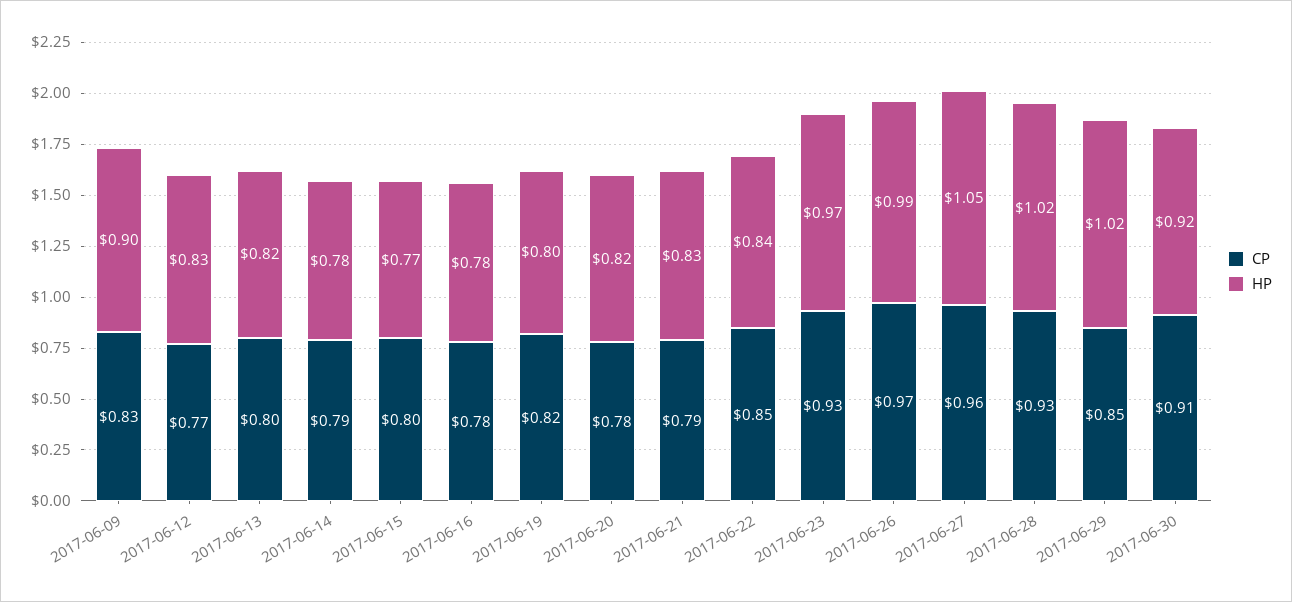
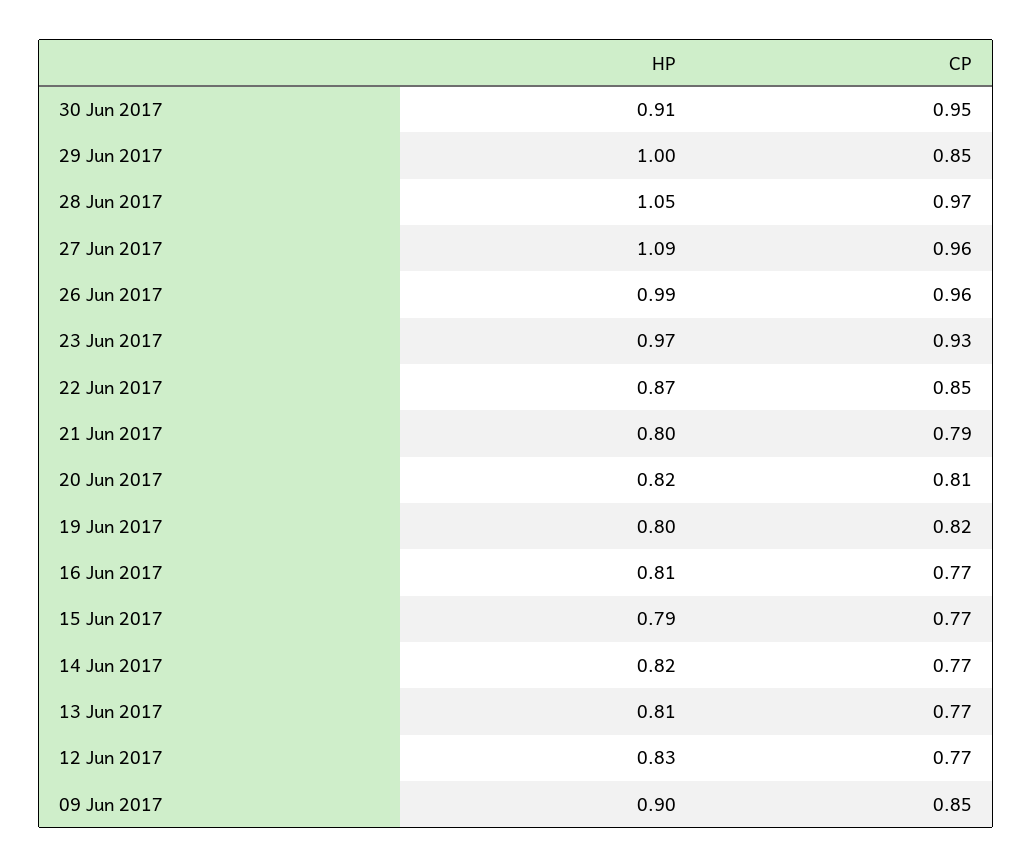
CP, 2017-06-09: 0.83 -> 0.85
CP, 2017-06-13: 0.8 -> 0.77
HP, 2017-06-13: 0.82 -> 0.81
CP, 2017-06-14: 0.79 -> 0.77
HP, 2017-06-14: 0.78 -> 0.82
CP, 2017-06-15: 0.8 -> 0.77
HP, 2017-06-15: 0.77 -> 0.79
CP, 2017-06-16: 0.78 -> 0.77
HP, 2017-06-16: 0.78 -> 0.81
CP, 2017-06-20: 0.78 -> 0.81
HP, 2017-06-21: 0.83 -> 0.8
HP, 2017-06-22: 0.84 -> 0.87
CP, 2017-06-26: 0.97 -> 0.96
HP, 2017-06-27: 1.05 -> 1.09
CP, 2017-06-28: 0.93 -> 0.97
HP, 2017-06-28: 1.02 -> 1.05
HP, 2017-06-29: 1.02 -> 1
CP, 2017-06-30: 0.91 -> 0.95
HP, 2017-06-30: 0.92 -> 0.91

